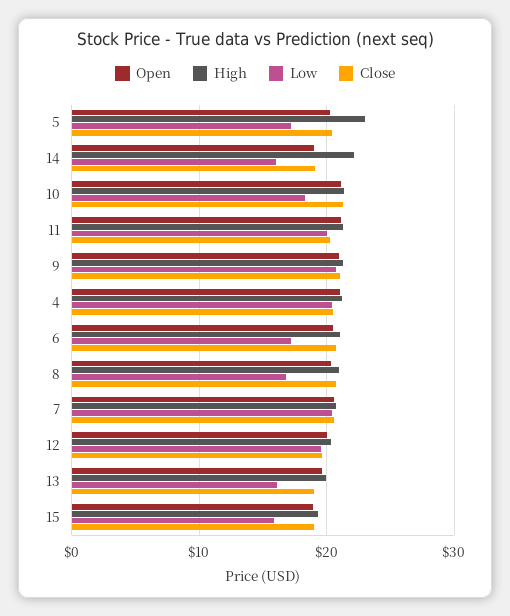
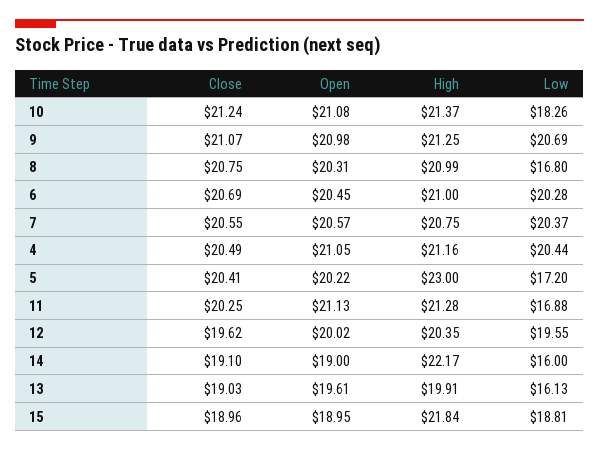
Low, 11: 20 -> 16.88
Low, 6: 17 -> 20.28
High, 15: 19 -> 21.84
Low, 15: 16 -> 18.81

